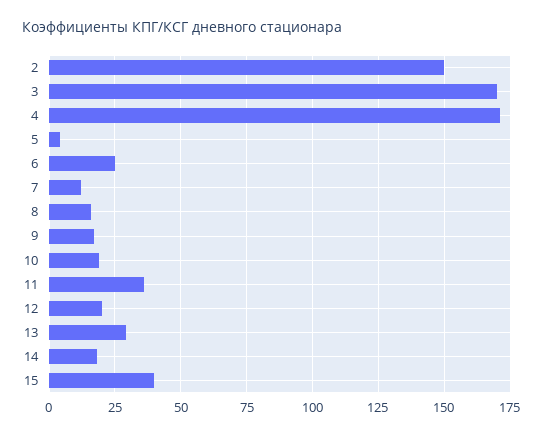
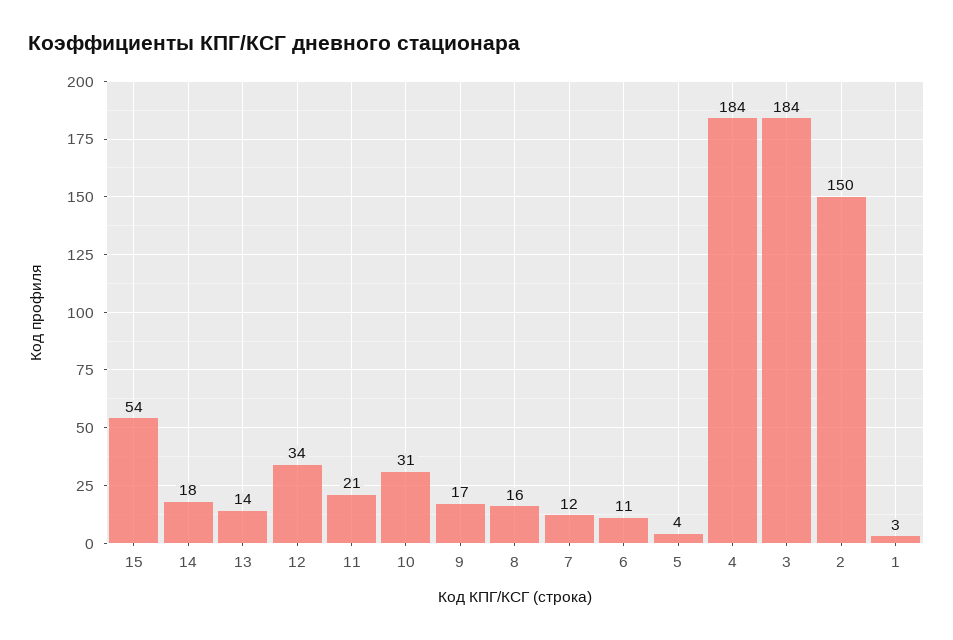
3: 170 -> 184
4: 170 -> 184
6: 25 -> 11
10: 20 -> 31
11: 35 -> 21
12: 20 -> 34
13: 30 -> 14
15: 40 -> 54
1: none -> 3

